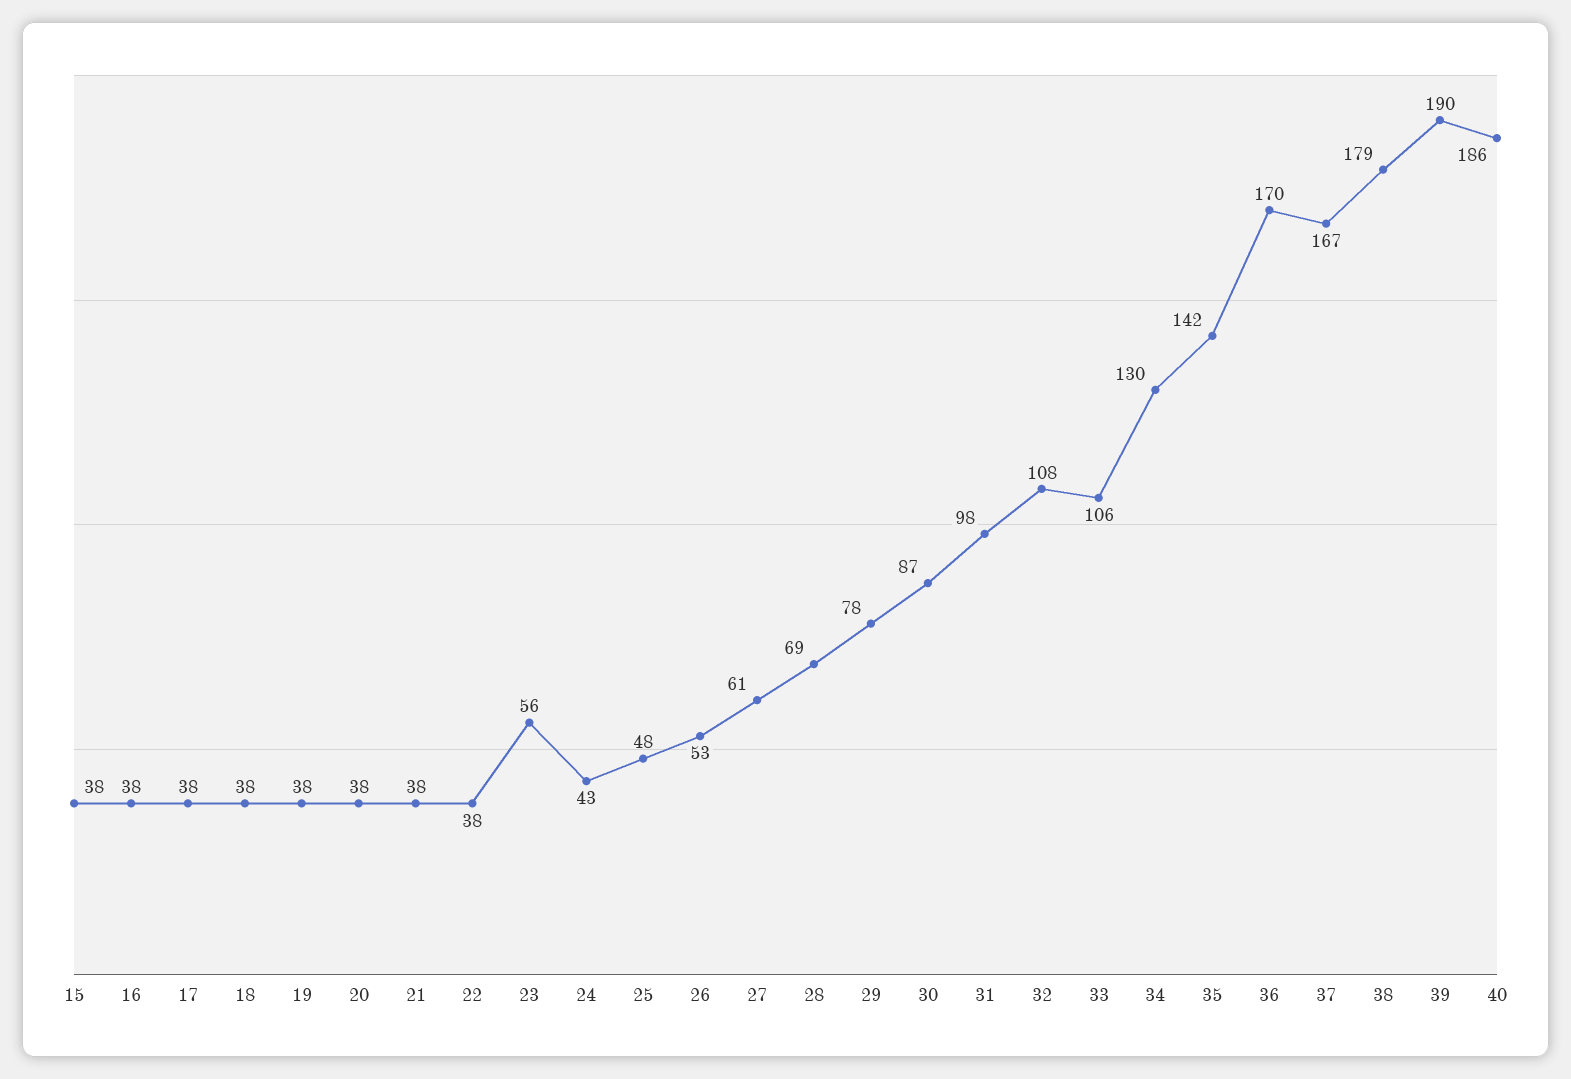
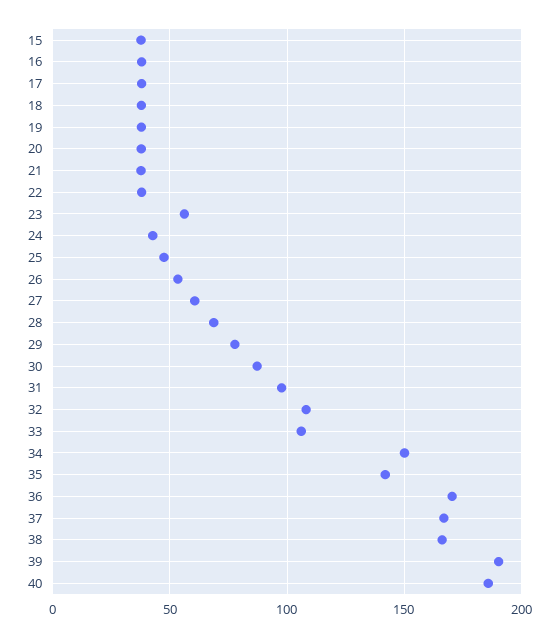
34: 130 -> 150
38: 179 -> 165

